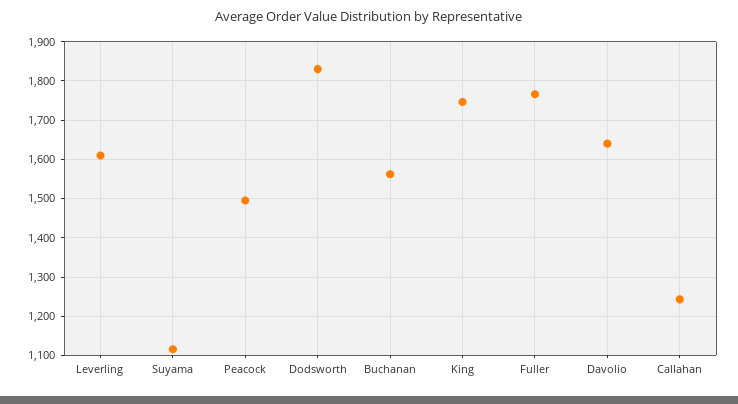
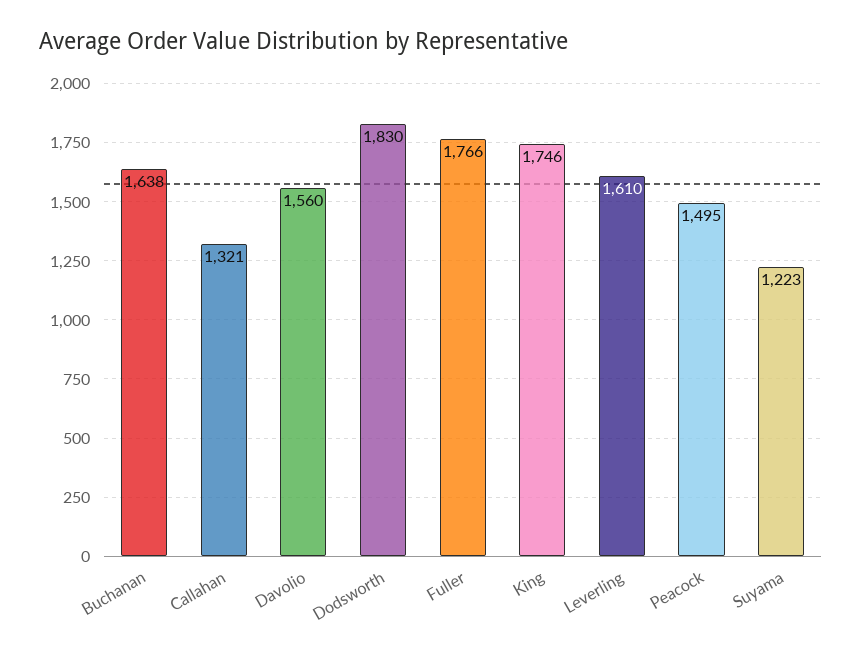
Suyama: 1120 -> 1223
Buchanan: 1560 -> 1638
Davolio: 1640 -> 1560
Callahan: 1240 -> 1321

